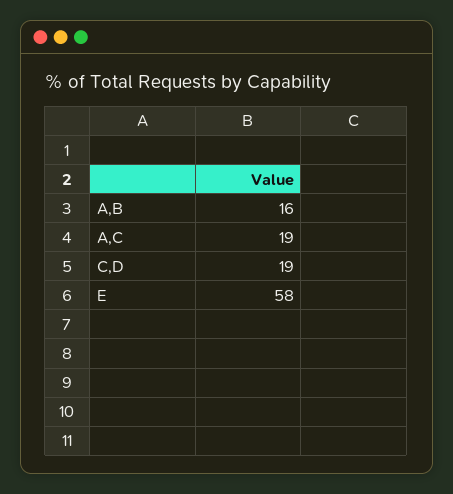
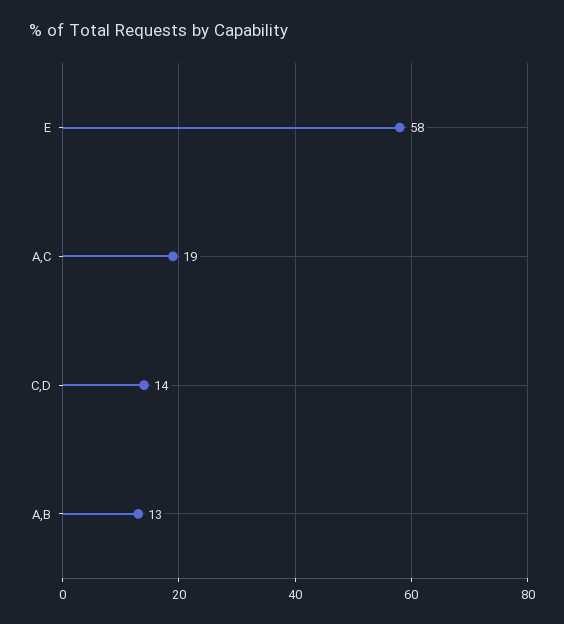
A,B: 16 -> 13
C,D: 19 -> 14

